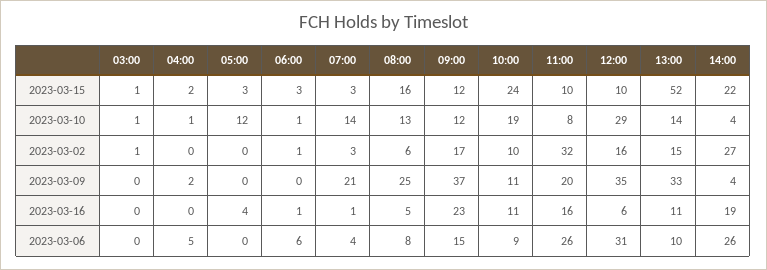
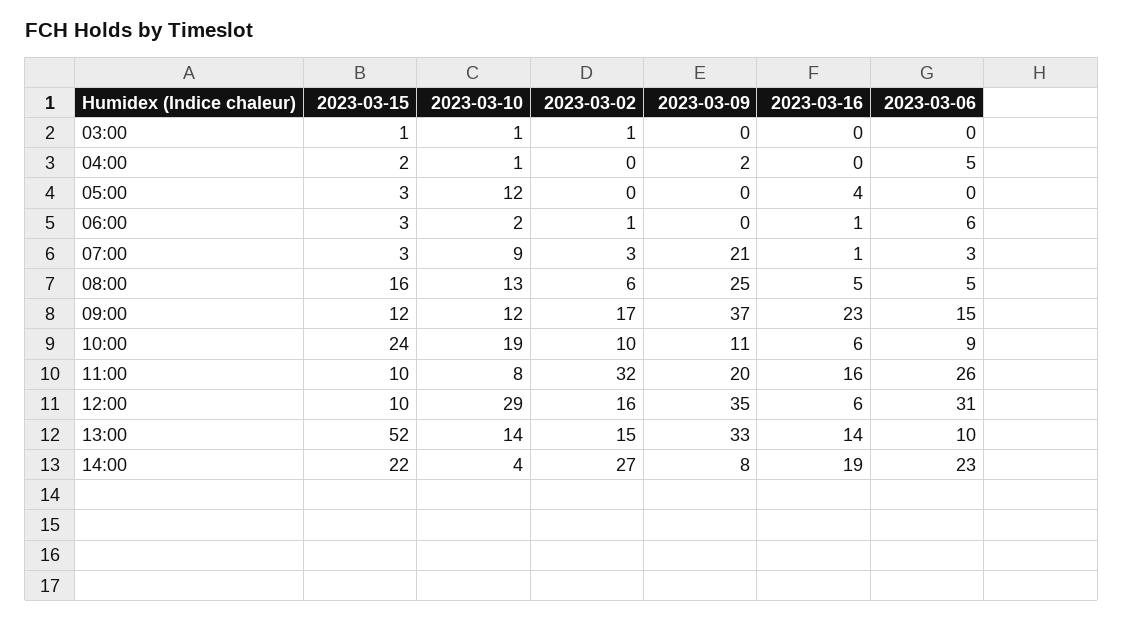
06:00, 2023-03-10: 1 -> 2
07:00, 2023-03-10: 14 -> 9
14:00, 2023-03-09: 4 -> 8
10:00, 2023-03-16: 11 -> 6
13:00, 2023-03-16: 11 -> 14
07:00, 2023-03-06: 4 -> 3
08:00, 2023-03-06: 8 -> 5
14:00, 2023-03-06: 26 -> 23

